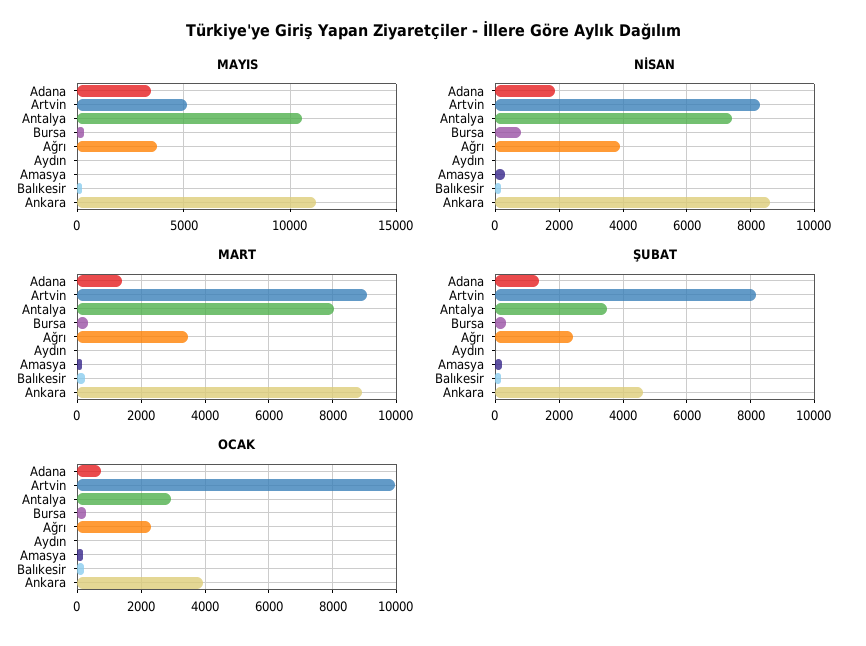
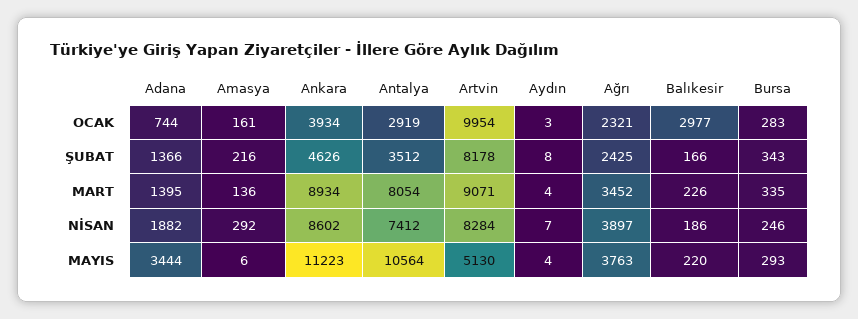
NİSAN, Bursa: 800 -> 246
OCAK, Balıkesir: 200 -> 2977

